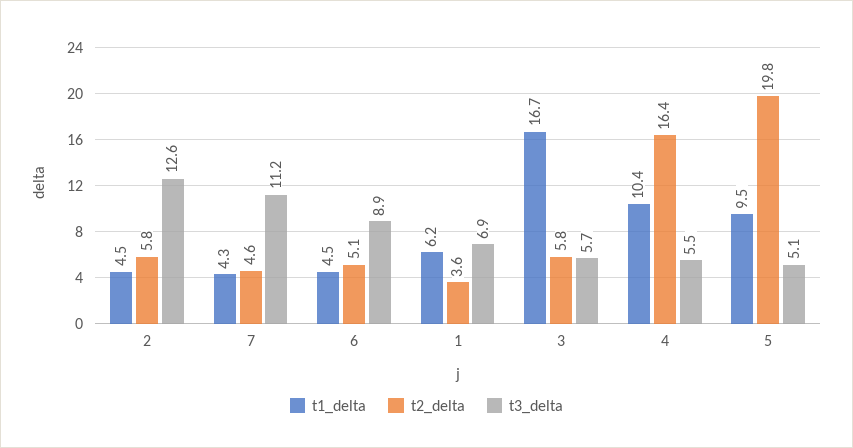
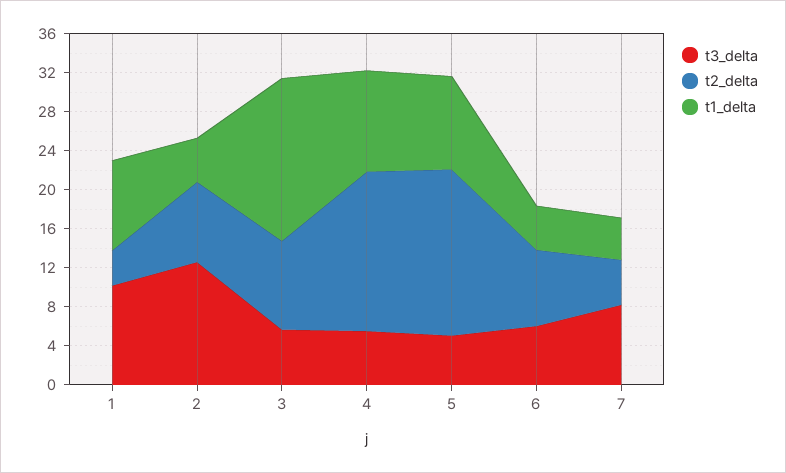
t2_delta, 2: 5.8 -> 8
t3_delta, 7: 11.2 -> 8
t2_delta, 6: 5.1 -> 8
t3_delta, 6: 8.9 -> 6
t1_delta, 1: 6.2 -> 9
t3_delta, 1: 6.9 -> 10
t2_delta, 3: 5.8 -> 9
t2_delta, 5: 19.8 -> 17

